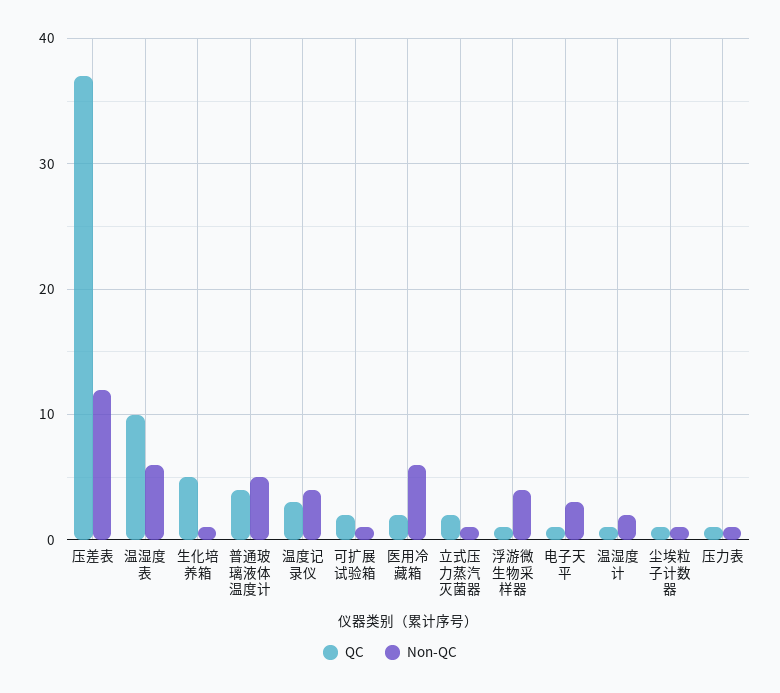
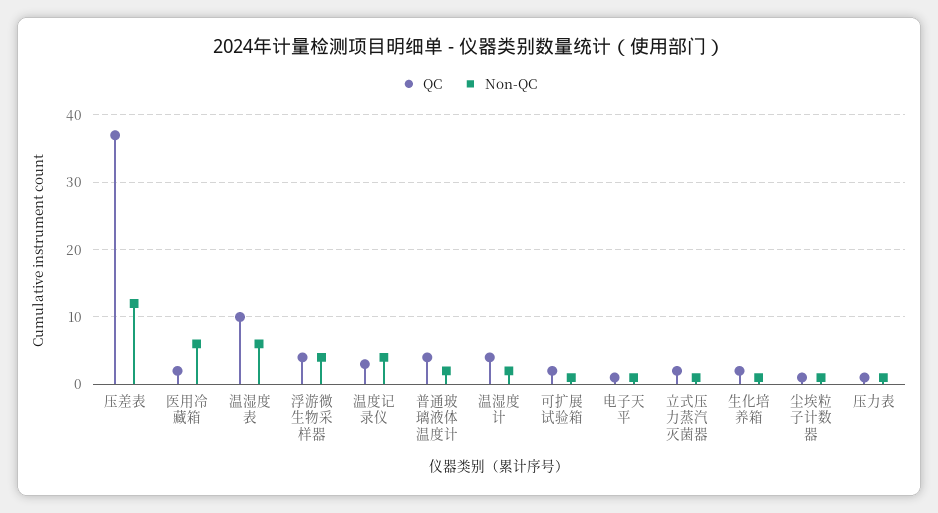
QC, 生化培养箱: 5 -> 2
Non-QC, 普通玻璃液体温度计: 5 -> 2
QC, 浮游微生物采样器: 1 -> 4
Non-QC, 电子天平: 3 -> 1
QC, 温湿度计: 1 -> 4

